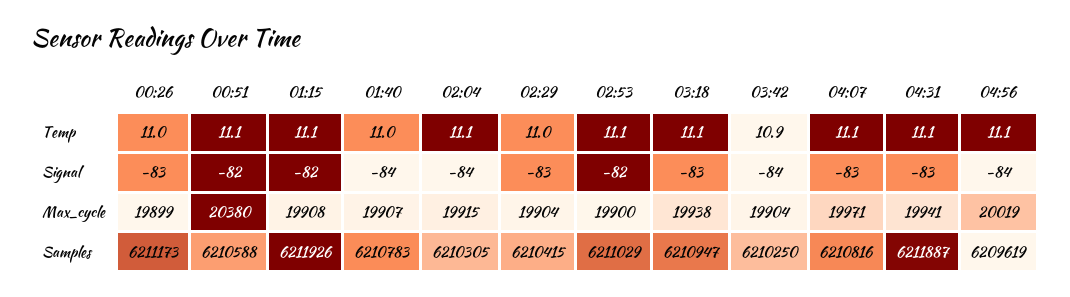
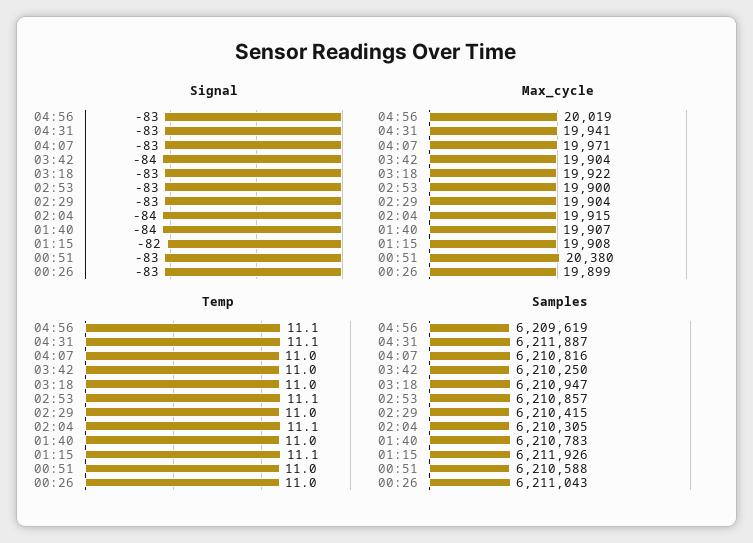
Temp, 00:51: 11.1 -> 11
Temp, 03:18: 11.1 -> 11
Temp, 03:42: 10.9 -> 11
Temp, 04:07: 11.1 -> 11
Signal, 00:51: -82 -> -83
Signal, 02:53: -82 -> -83
Signal, 04:56: -84 -> -83
Max_cycle, 03:18: 19938 -> 19922
Samples, 00:26: 6211173 -> 6211043
Samples, 02:53: 6211029 -> 6210857

